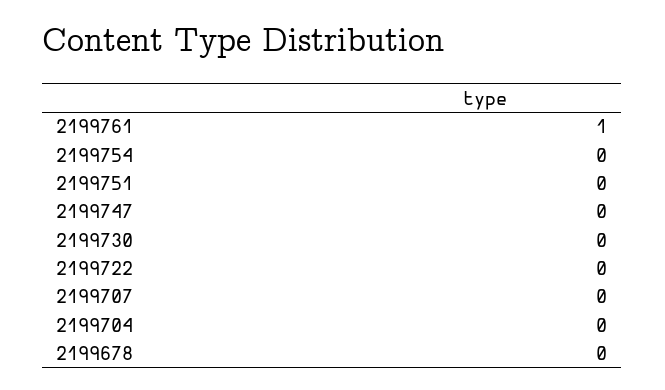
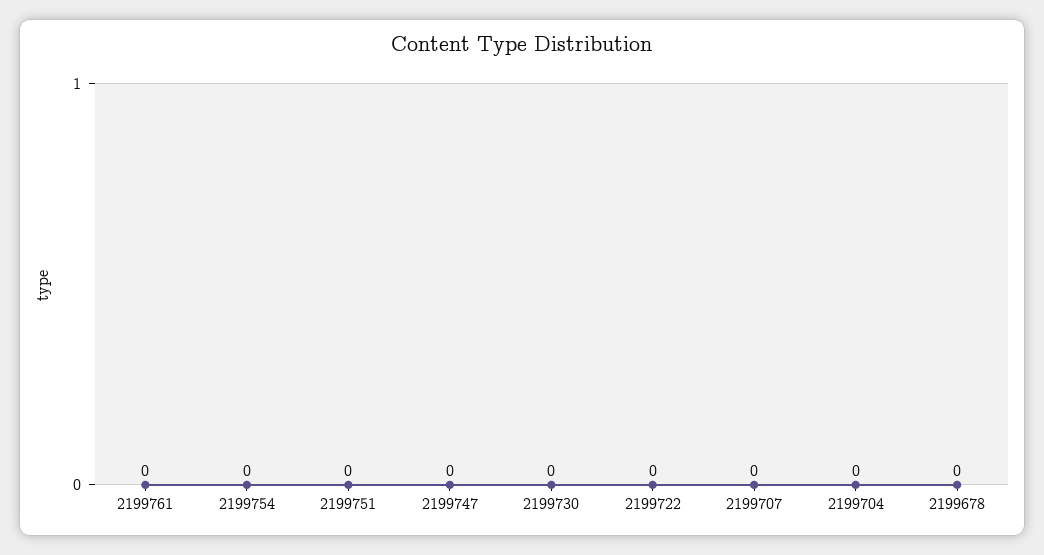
2199761: 1 -> 0

